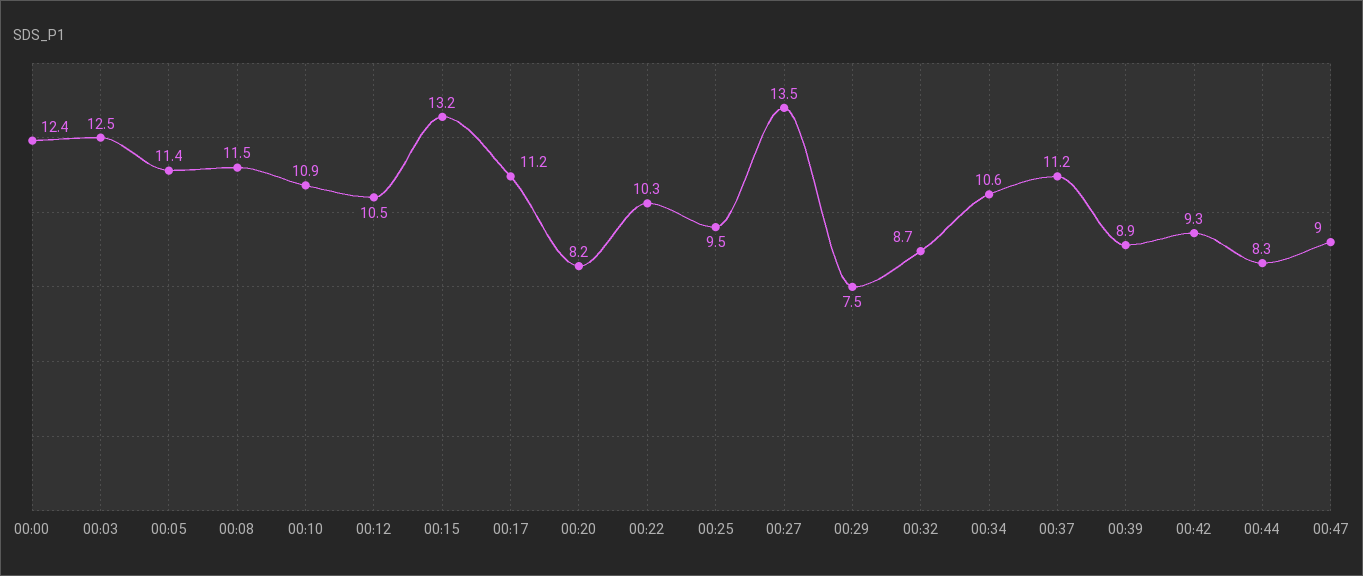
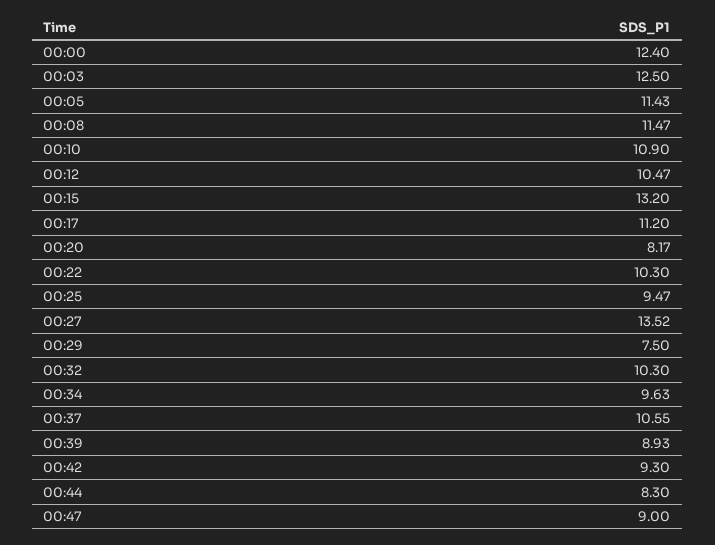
00:32: 8.7 -> 10.3
00:34: 10.6 -> 9.63
00:37: 11.2 -> 10.55

